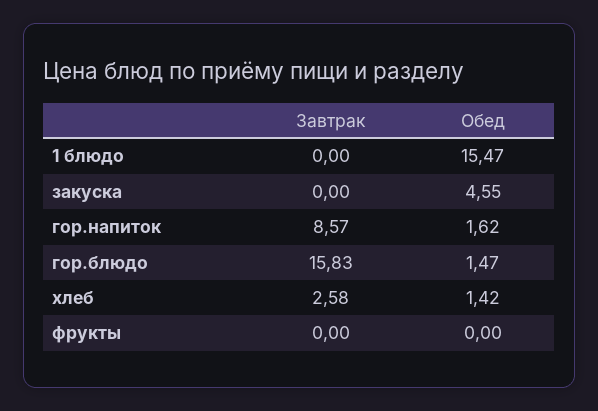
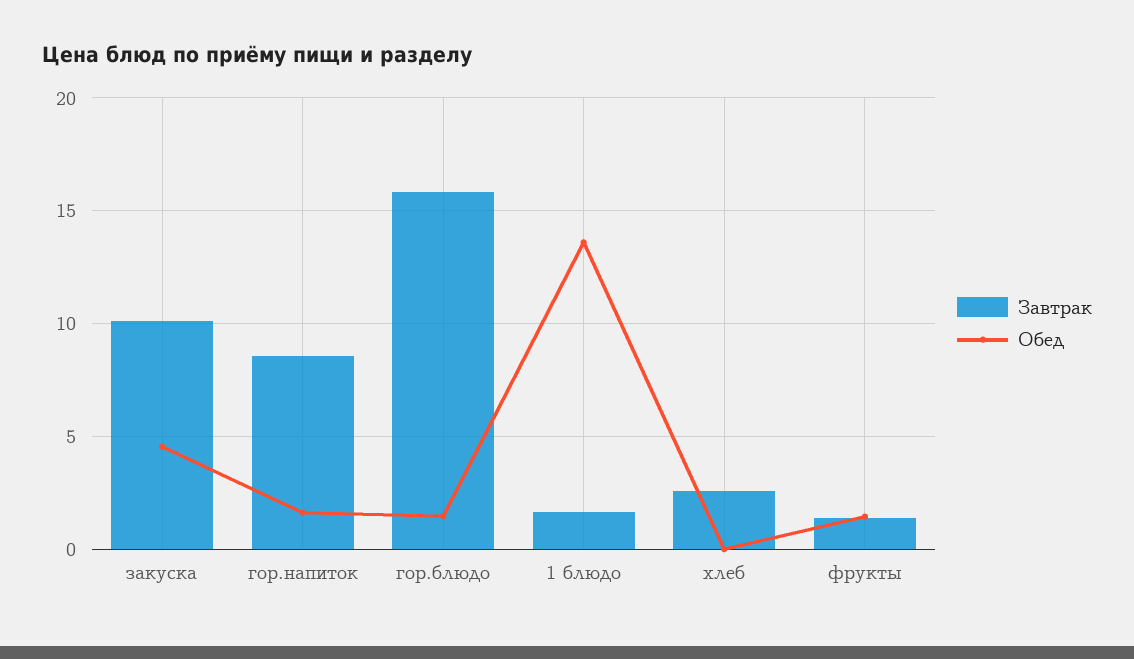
Завтрак, 1 блюдо: 0 -> 1.5
Обед, 1 блюдо: 15.47 -> 13.5
Завтрак, закуска: 0 -> 10
Обед, хлеб: 1.42 -> 0
Завтрак, фрукты: 0 -> 1.5
Обед, фрукты: 0 -> 1.5

